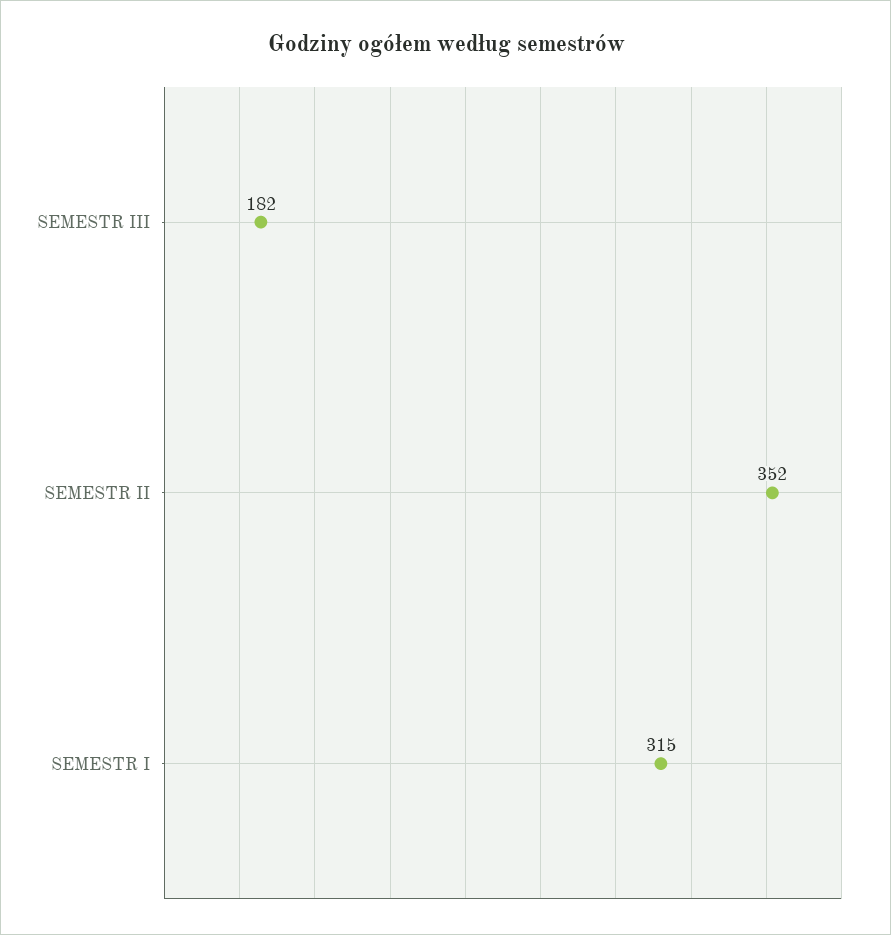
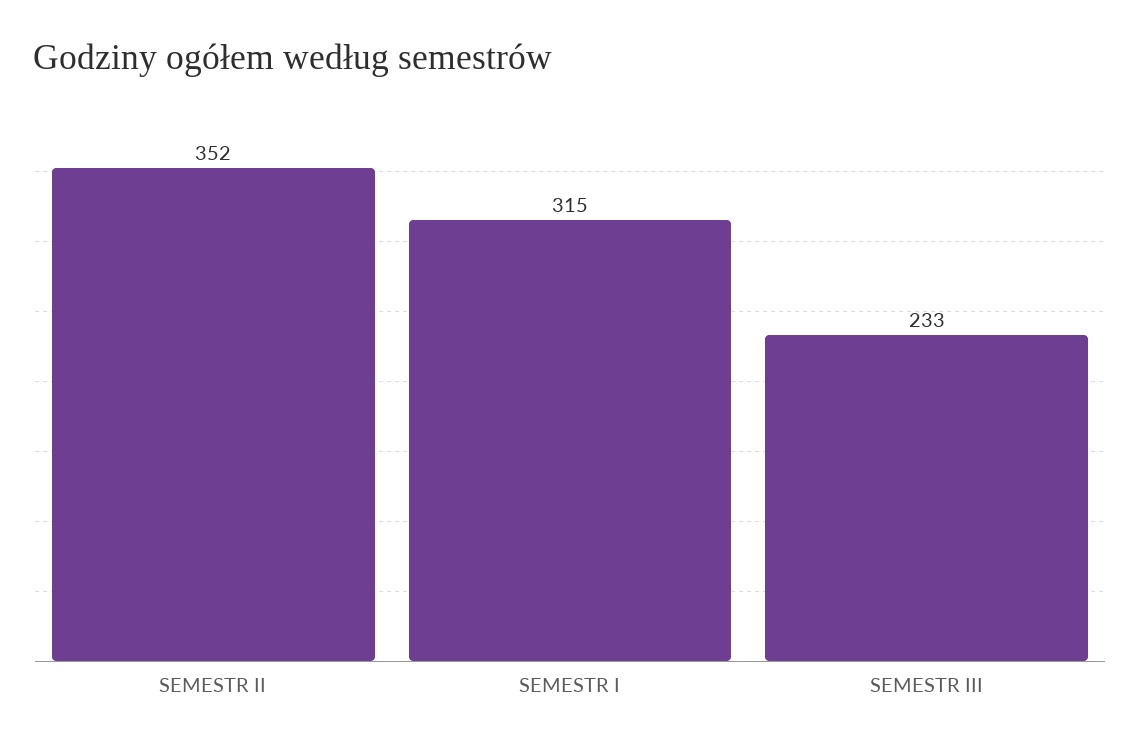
SEMESTR III: 182 -> 233

